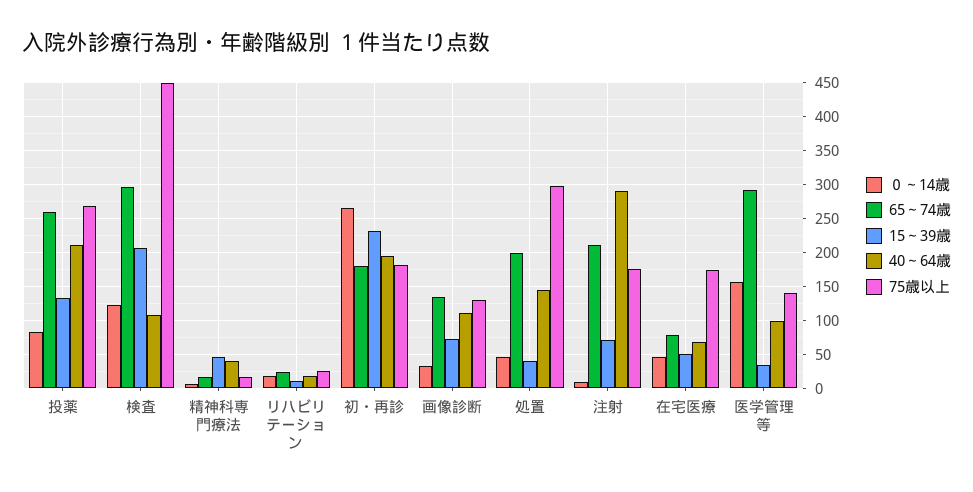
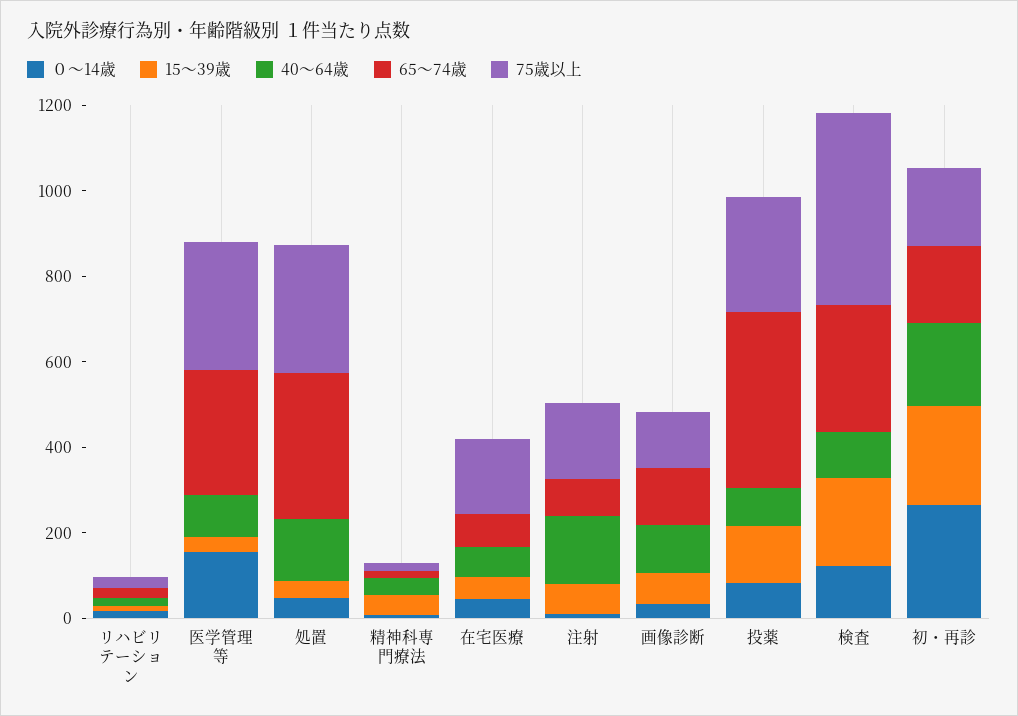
65～74歳, 投薬: 260 -> 400
40～64歳, 投薬: 210 -> 100
65～74歳, 処置: 200 -> 350
65～74歳, 注射: 210 -> 100
40～64歳, 注射: 290 -> 150
75歳以上, 医学管理等: 140 -> 300

